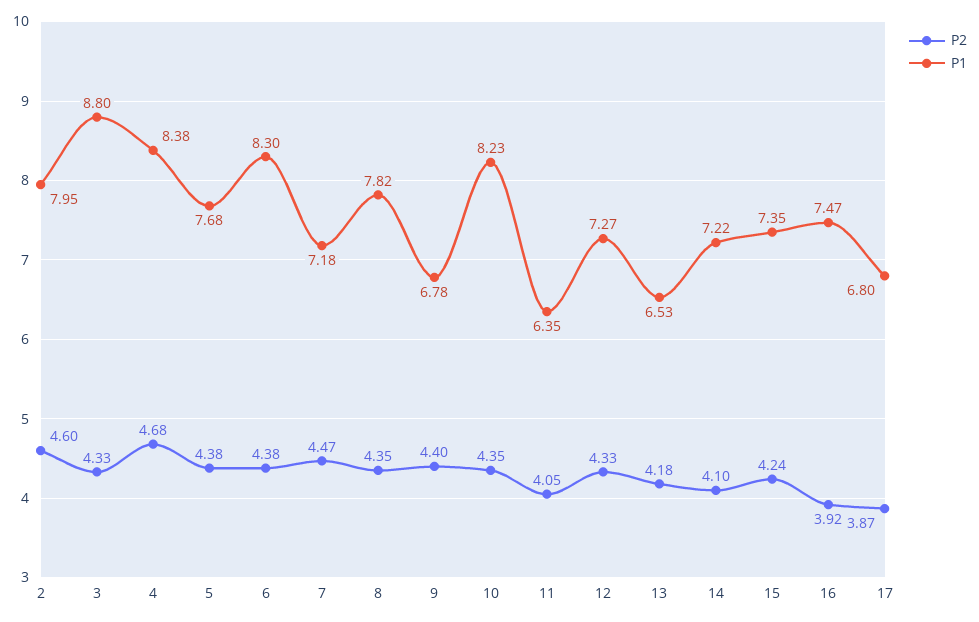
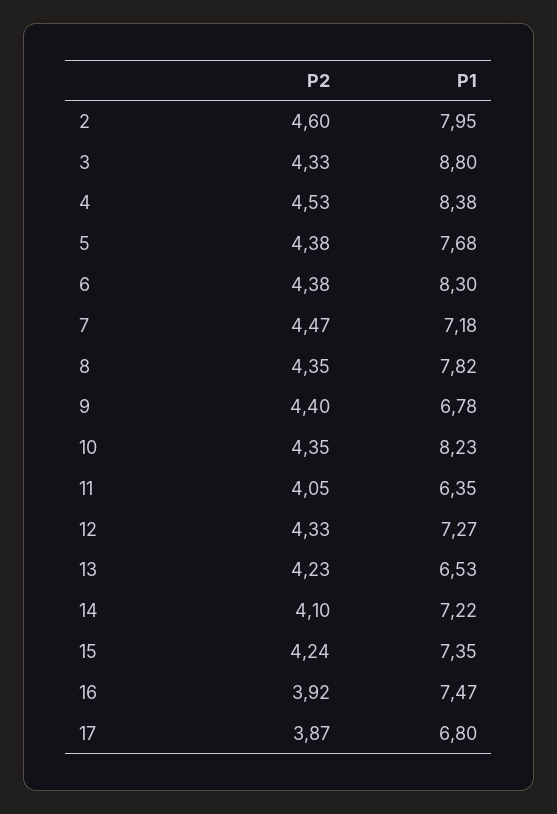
P2, 4: 4.68 -> 4.53
P2, 13: 4.18 -> 4.23

